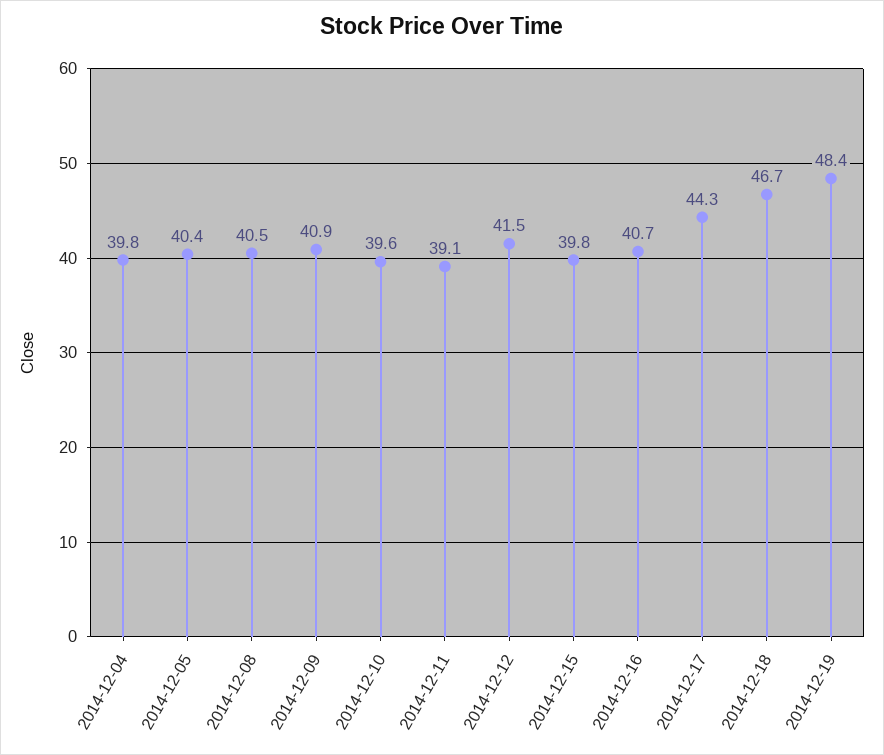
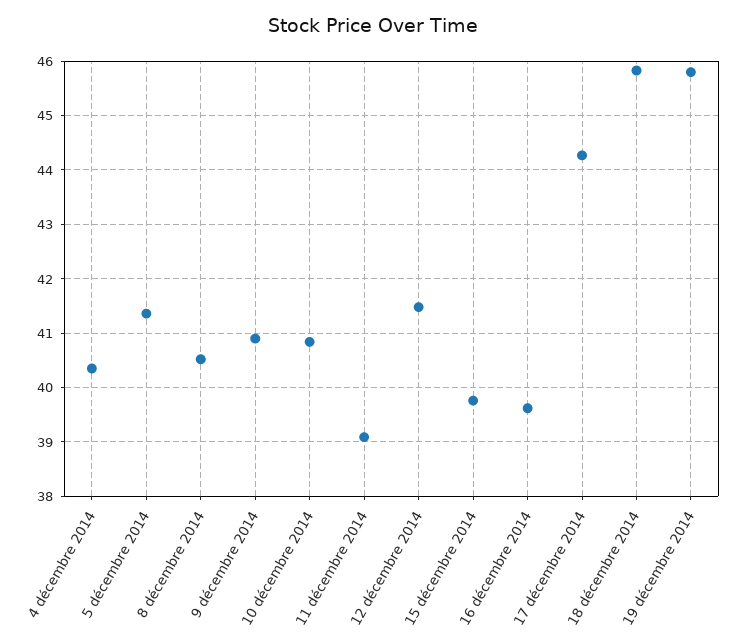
2014-12-04: 39.8 -> 40.4
2014-12-05: 40.4 -> 41.4
2014-12-10: 39.6 -> 40.8
2014-12-16: 40.7 -> 39.6
2014-12-18: 46.7 -> 45.8
2014-12-19: 48.4 -> 45.8

